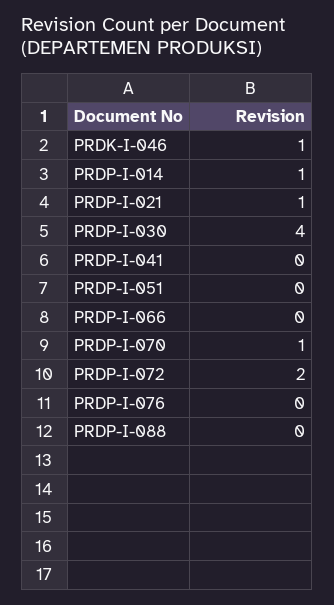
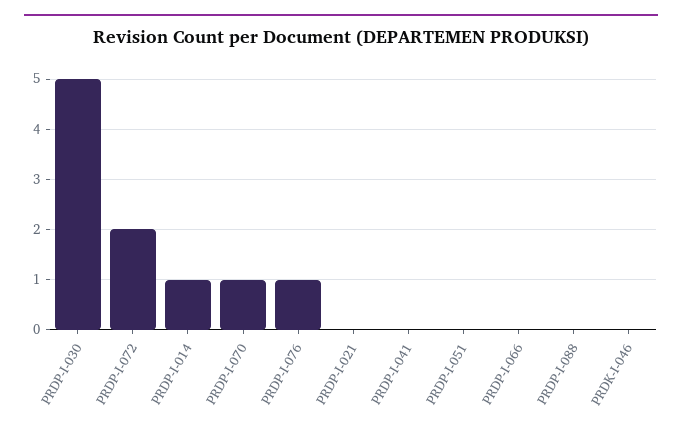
PRDK-I-046: 1 -> 0
PRDP-I-021: 1 -> 0
PRDP-I-030: 4 -> 5
PRDP-I-076: 0 -> 1

